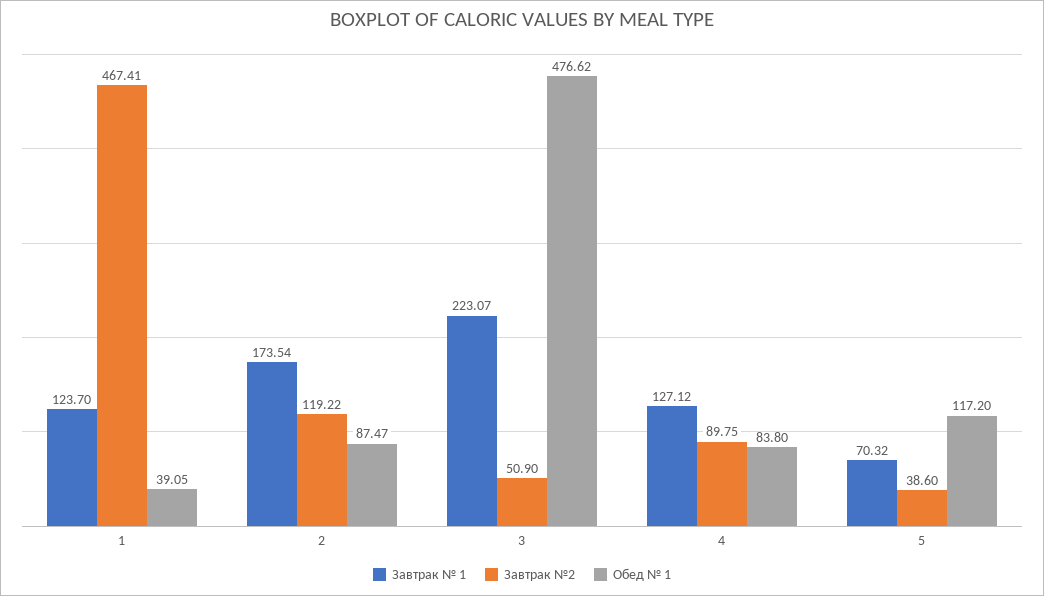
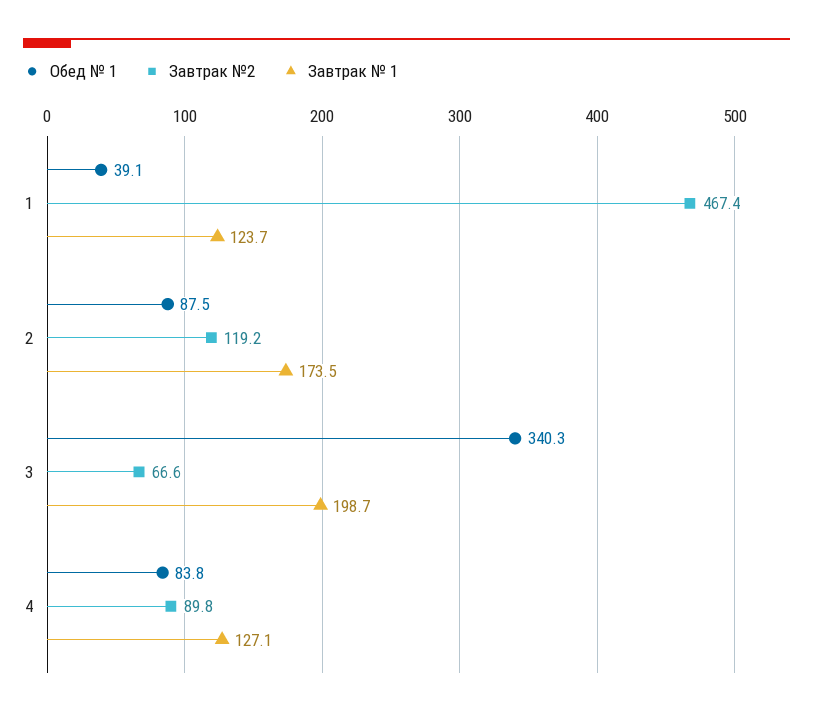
Завтрак № 1, 3: 223.07 -> 198.7
Завтрак №2, 3: 50.9 -> 66.6
Обед № 1, 3: 476.62 -> 340.3
Завтрак № 1, 5: 70.32 -> none
Завтрак №2, 5: 38.6 -> none
Обед № 1, 5: 117.2 -> none

